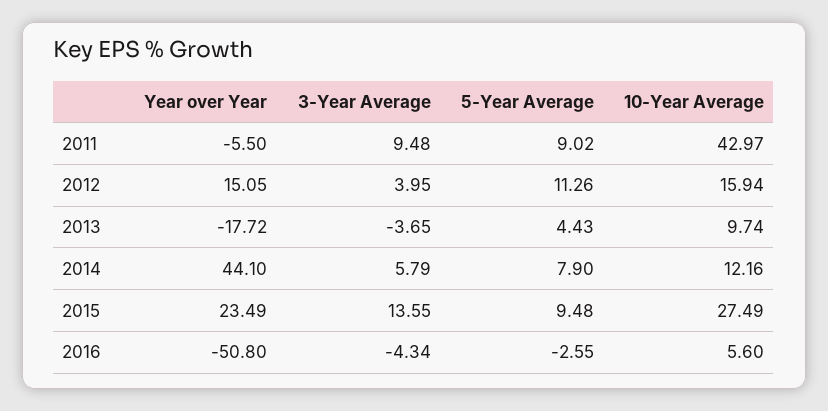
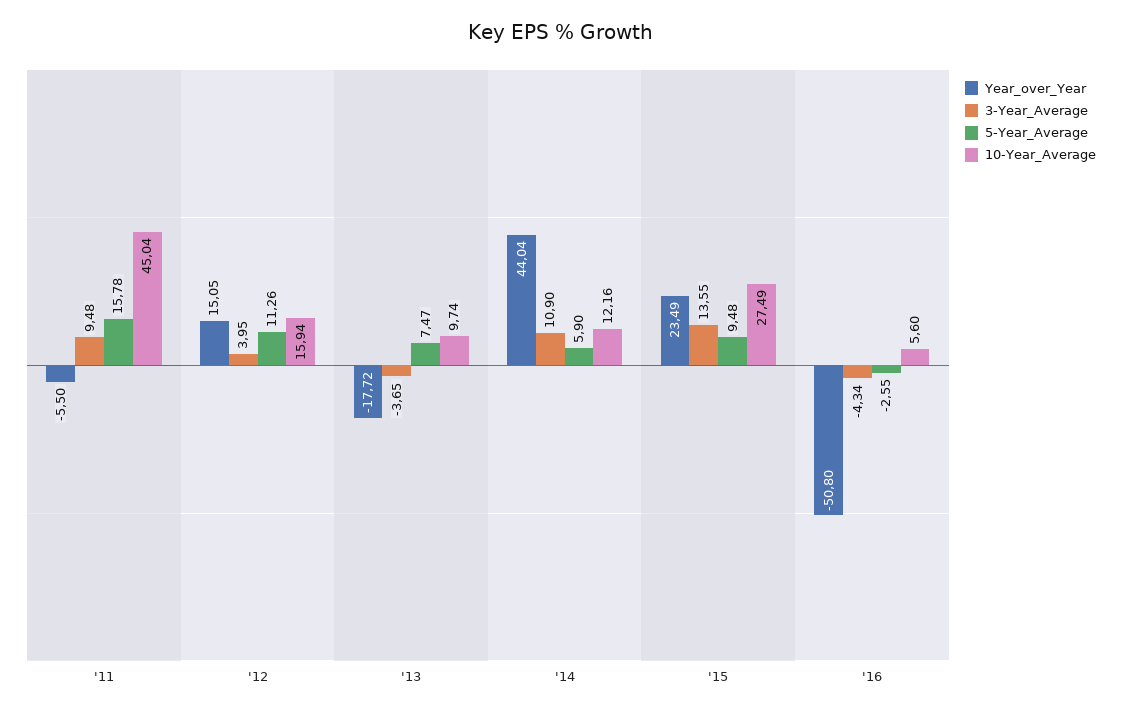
5-Year Average, 2011: 9.02 -> 15.78
10-Year Average, 2011: 42.97 -> 45.04
5-Year Average, 2013: 4.43 -> 7.47
Year over Year, 2014: 44.1 -> 44.04
3-Year Average, 2014: 5.79 -> 10.9
5-Year Average, 2014: 7.9 -> 5.9

